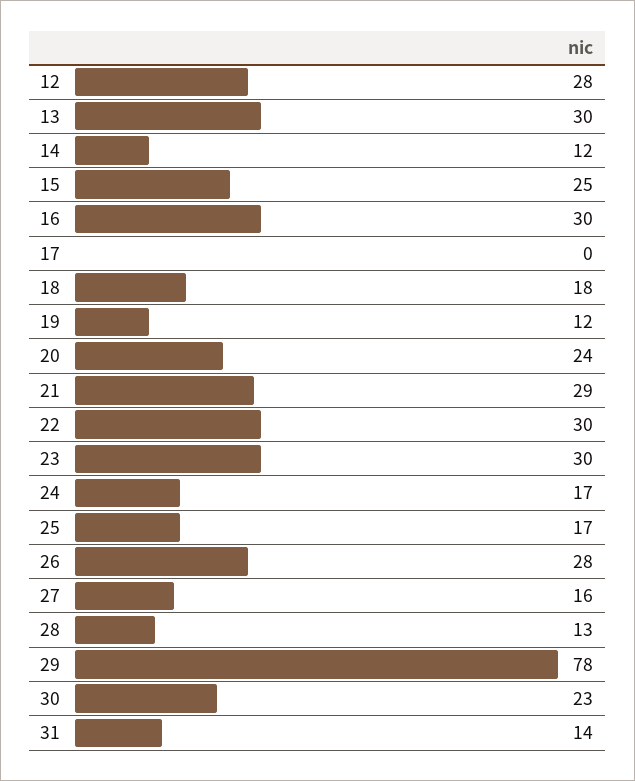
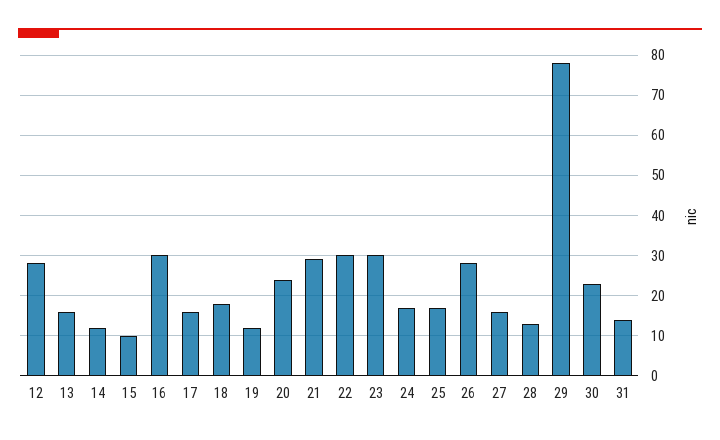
13: 30 -> 15
15: 25 -> 10
17: 0 -> 15

